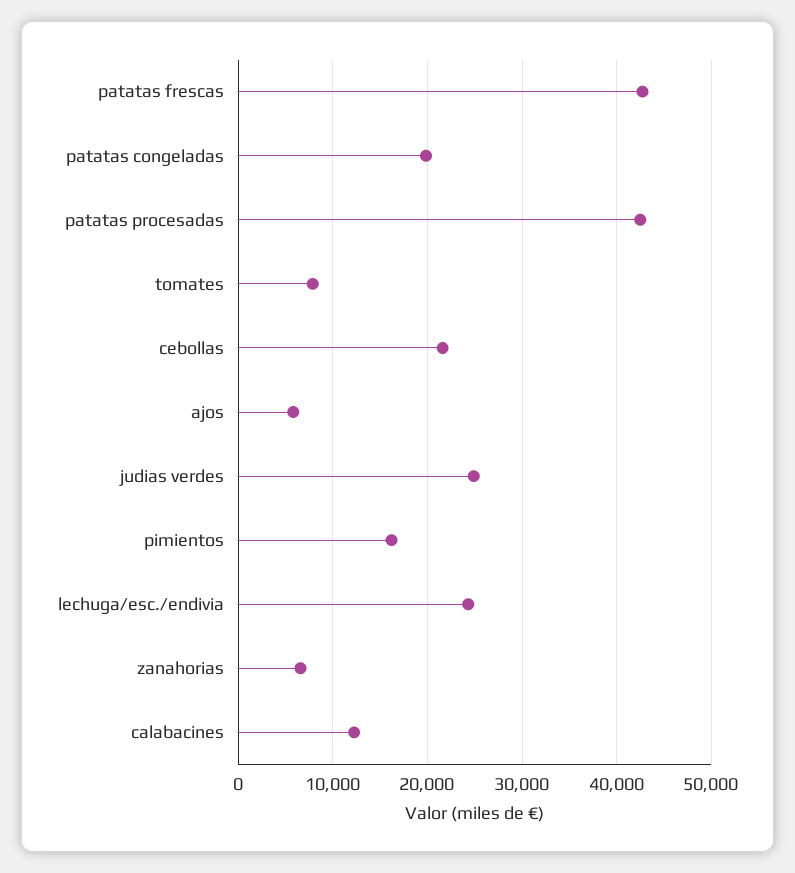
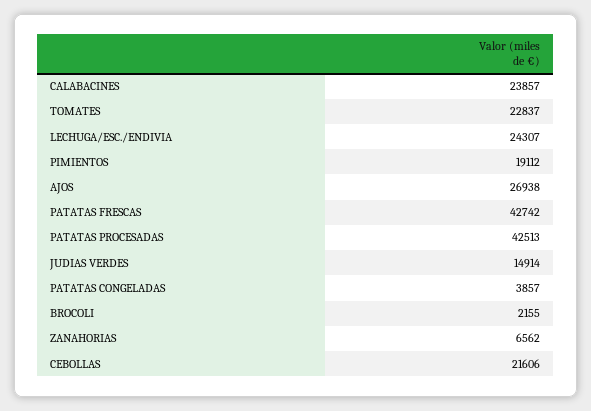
patatas congeladas: 20000 -> 3857
tomates: 8000 -> 22837
ajos: 6000 -> 26938
judias verdes: 25000 -> 14914
pimientos: 16000 -> 19112
calabacines: 12000 -> 23857
BROCOLI: none -> 2155

